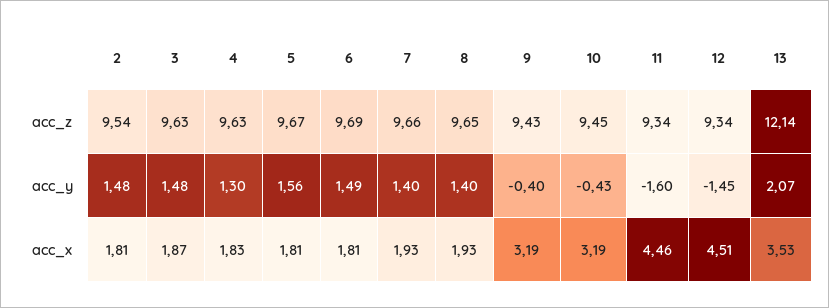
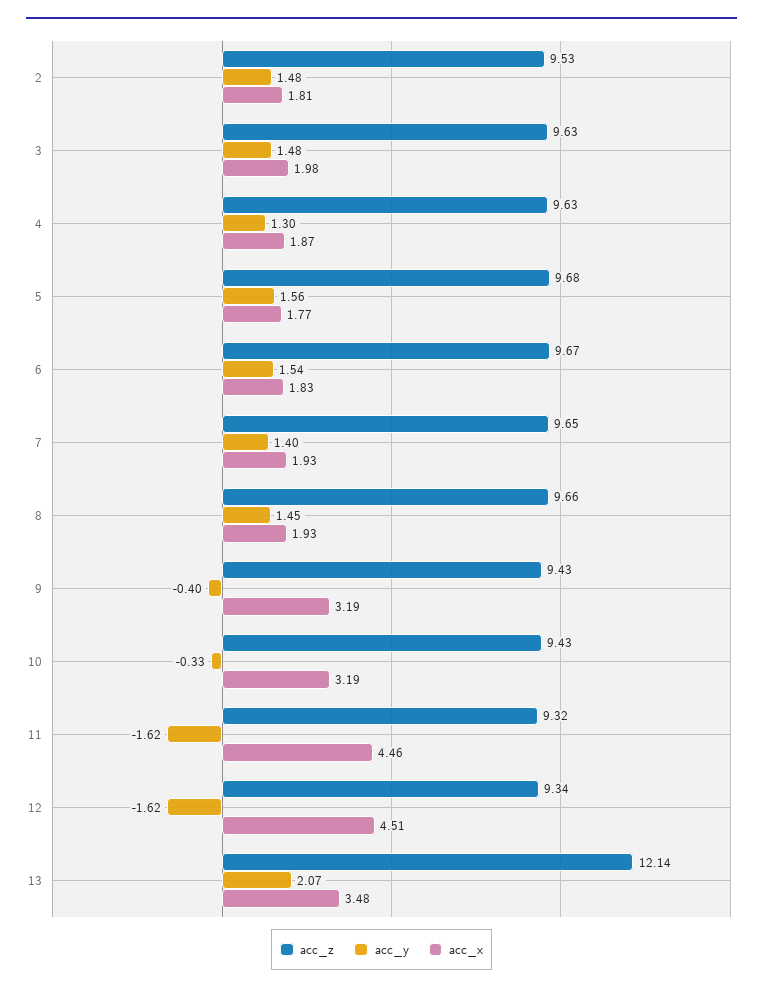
acc_z, 2: 9.54 -> 9.53
acc_z, 5: 9.67 -> 9.68
acc_z, 6: 9.69 -> 9.67
acc_z, 7: 9.66 -> 9.65
acc_z, 8: 9.65 -> 9.66
acc_z, 10: 9.45 -> 9.43
acc_z, 11: 9.34 -> 9.32
acc_y, 6: 1.49 -> 1.54
acc_y, 8: 1.4 -> 1.45
acc_y, 10: -0.43 -> -0.33
acc_y, 11: -1.6 -> -1.62
acc_y, 12: -1.45 -> -1.62
acc_x, 3: 1.87 -> 1.98
acc_x, 4: 1.83 -> 1.87
acc_x, 5: 1.81 -> 1.77
acc_x, 6: 1.81 -> 1.83
acc_x, 13: 3.53 -> 3.48

